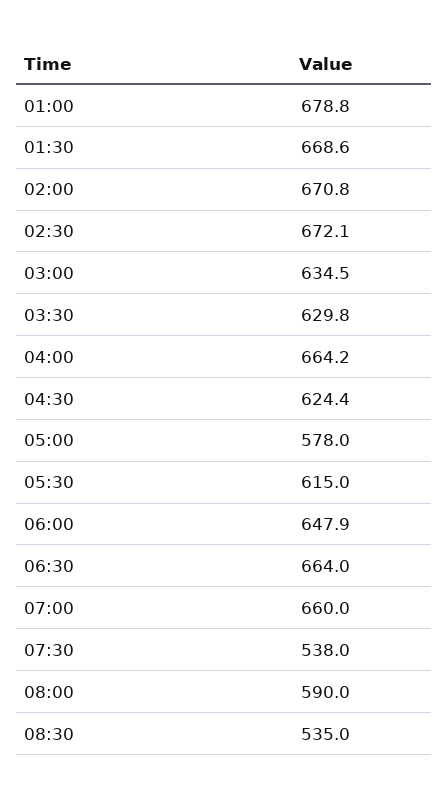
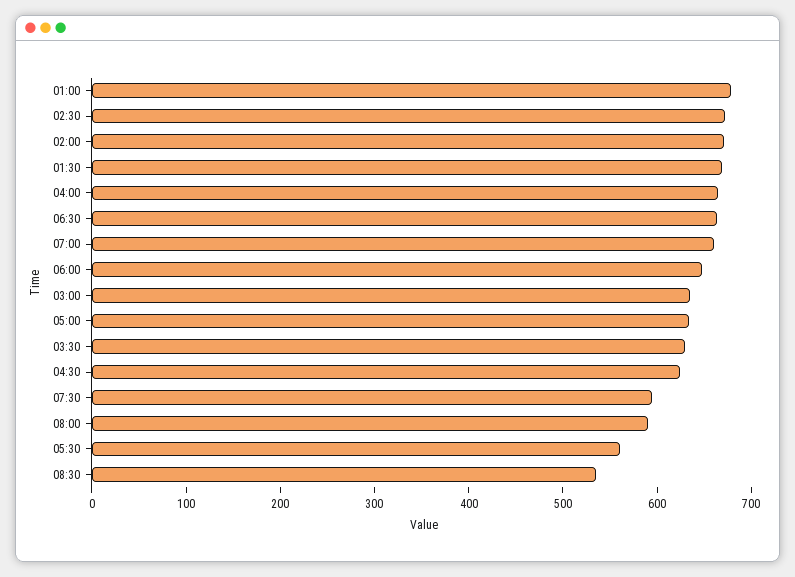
05:00: 578 -> 640
05:30: 615 -> 560
07:30: 538 -> 600

